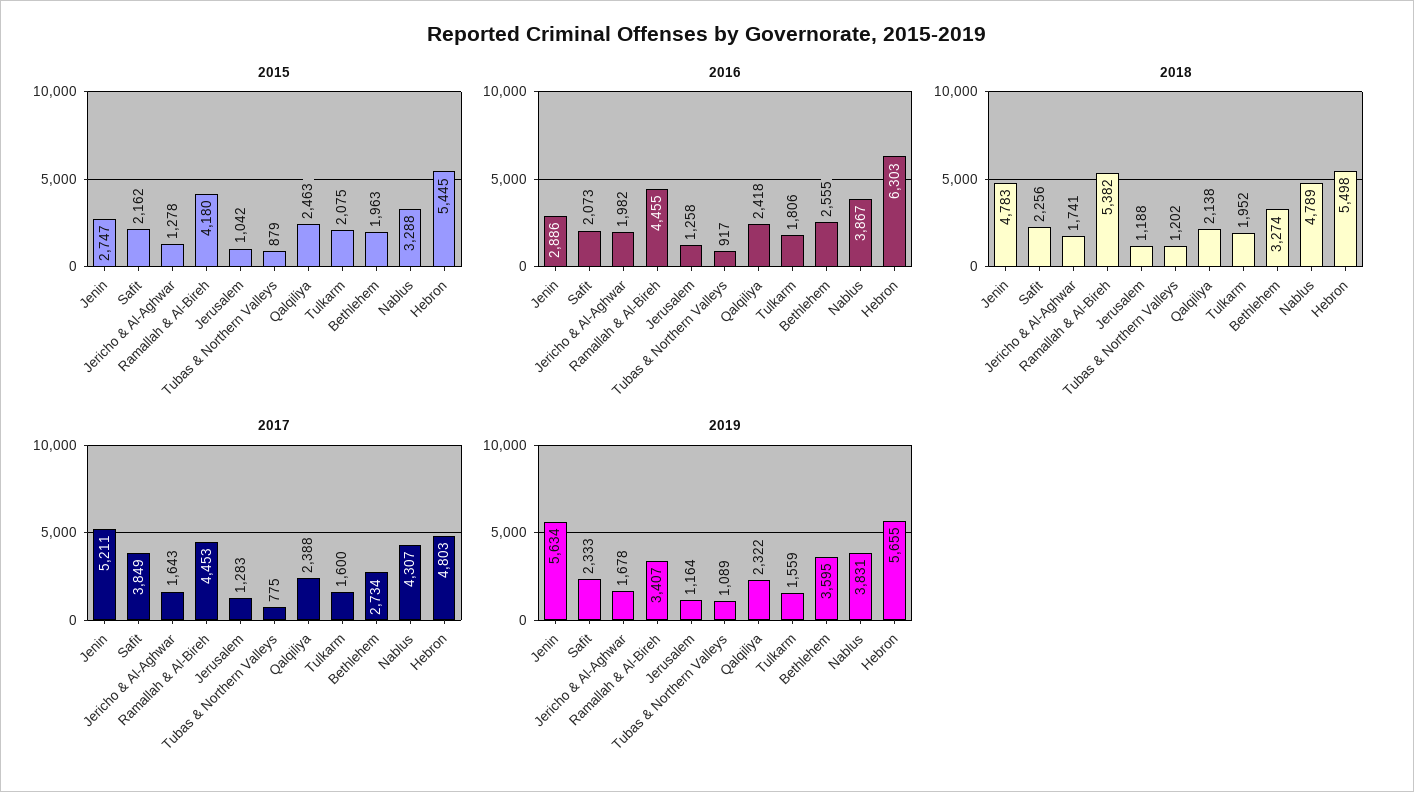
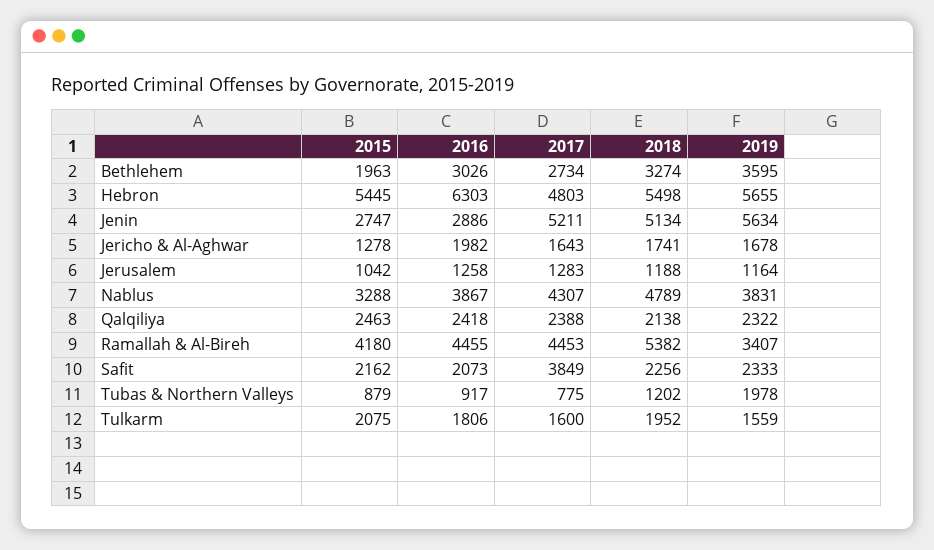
2016, Bethlehem: 2555 -> 3026
2018, Jenin: 4783 -> 5134
2019, Tubas & Northern Valleys: 1089 -> 1978

